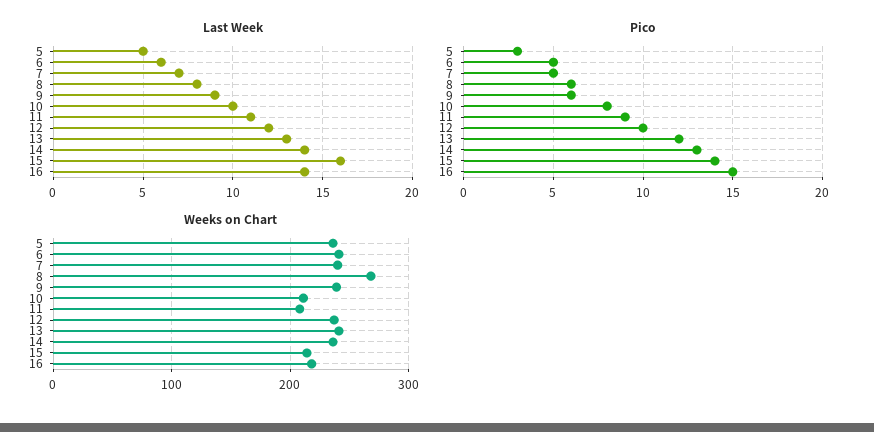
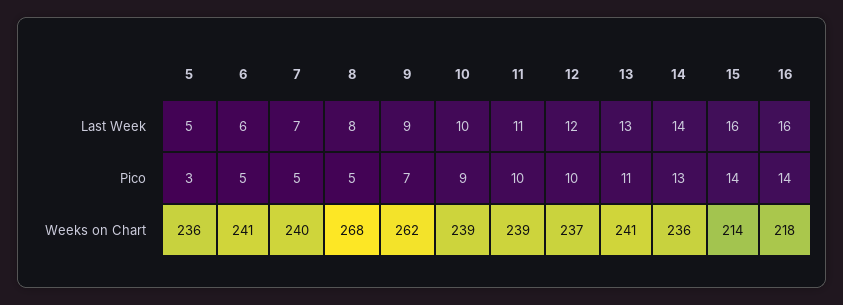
Last Week, 16: 14 -> 16
Pico, 8: 6 -> 5
Pico, 9: 6 -> 7
Pico, 10: 8 -> 9
Pico, 11: 9 -> 10
Pico, 13: 12 -> 11
Pico, 16: 15 -> 14
Weeks on Chart, 9: 240 -> 262
Weeks on Chart, 10: 210 -> 239
Weeks on Chart, 11: 210 -> 239

